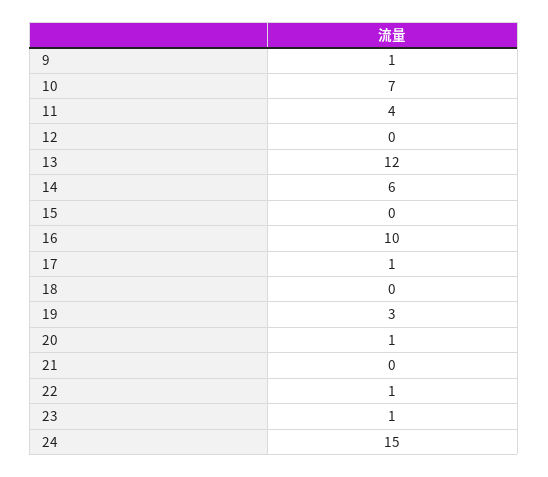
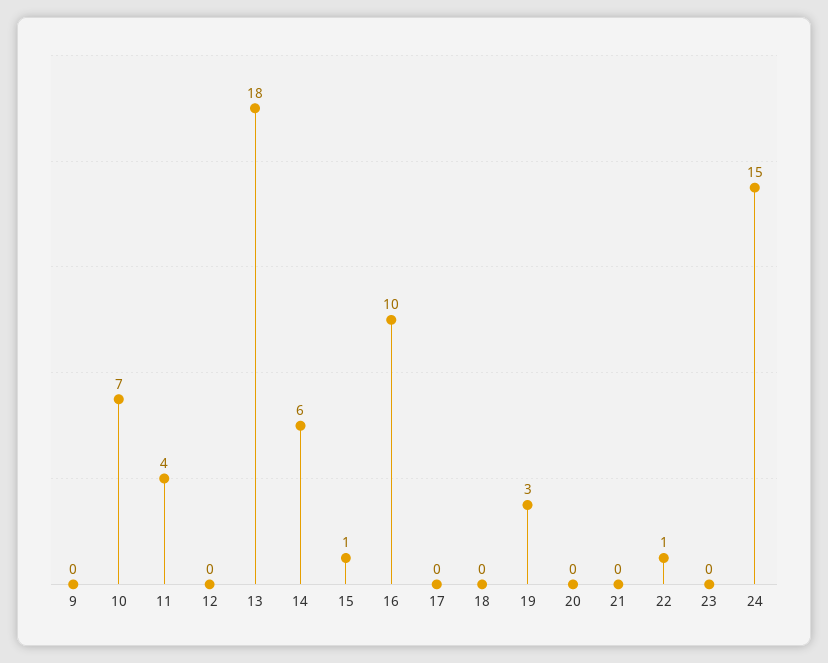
9: 1 -> 0
13: 12 -> 18
15: 0 -> 1
17: 1 -> 0
20: 1 -> 0
23: 1 -> 0

